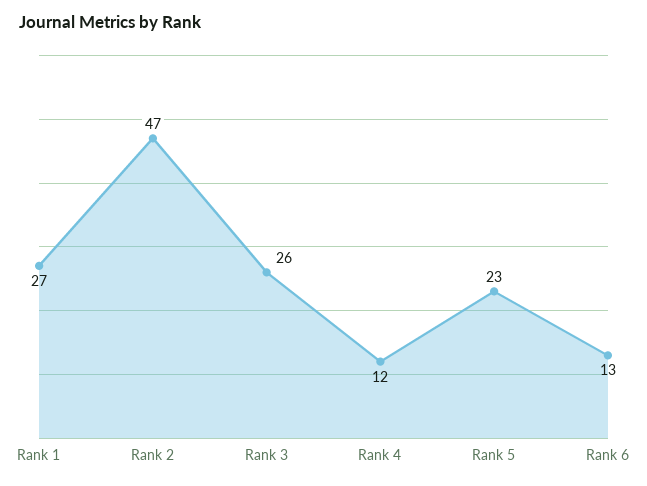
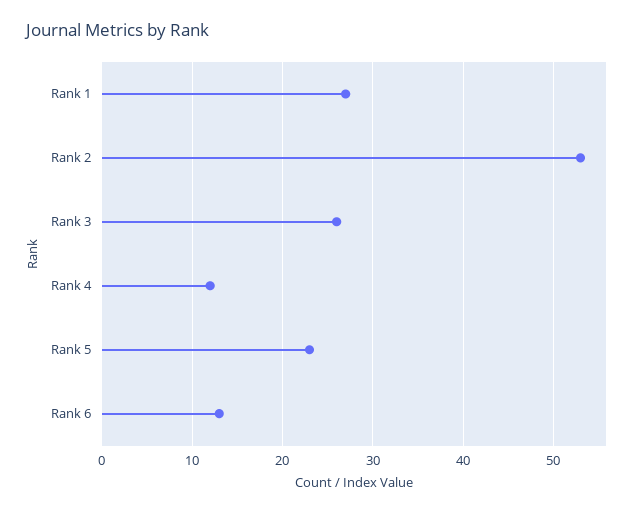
Rank 2: 47 -> 53

